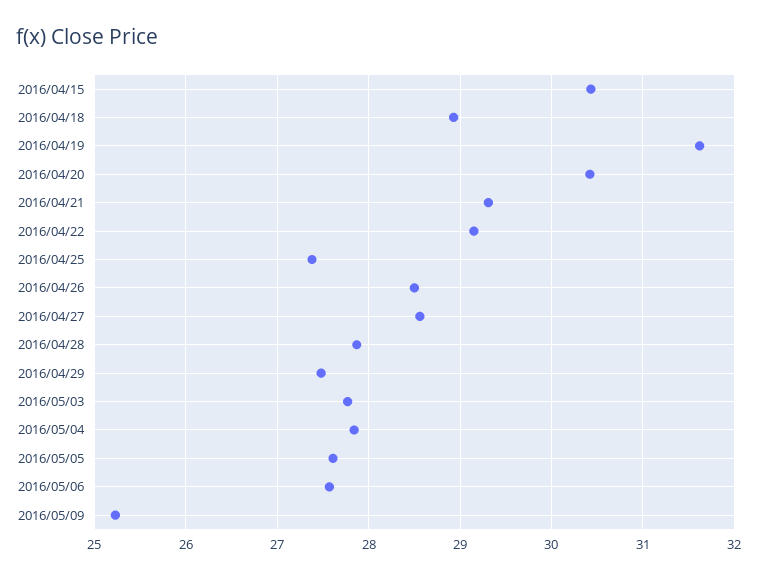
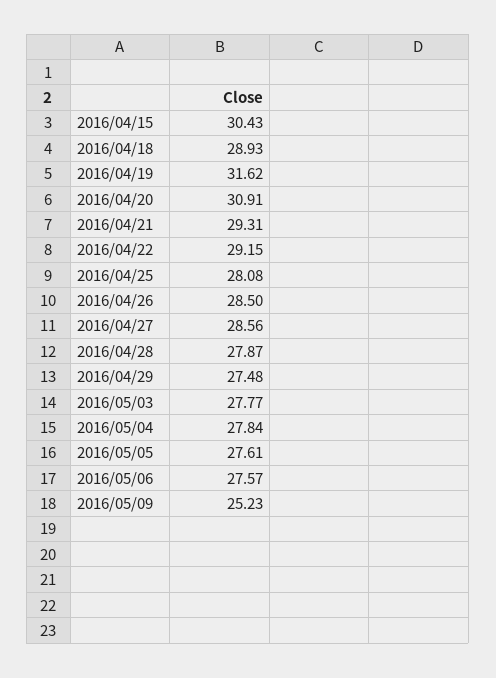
2016/04/20: 30.4 -> 30.91
2016/04/25: 27.4 -> 28.08

